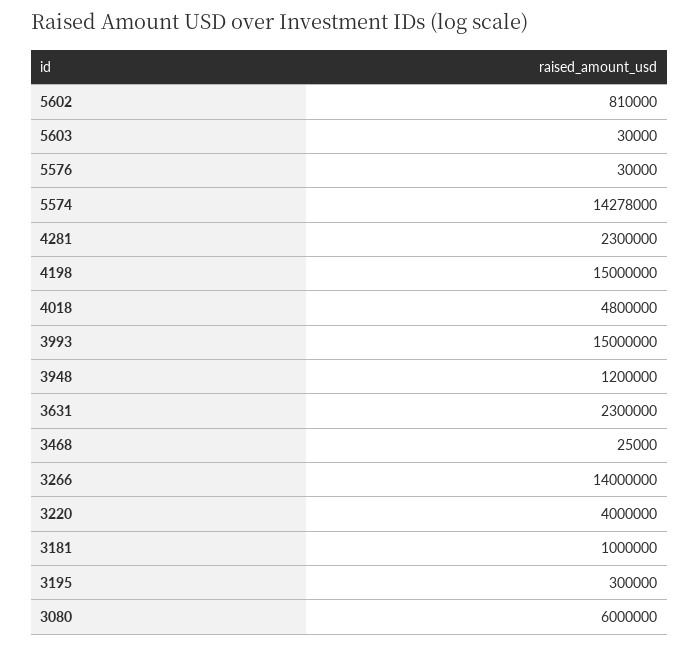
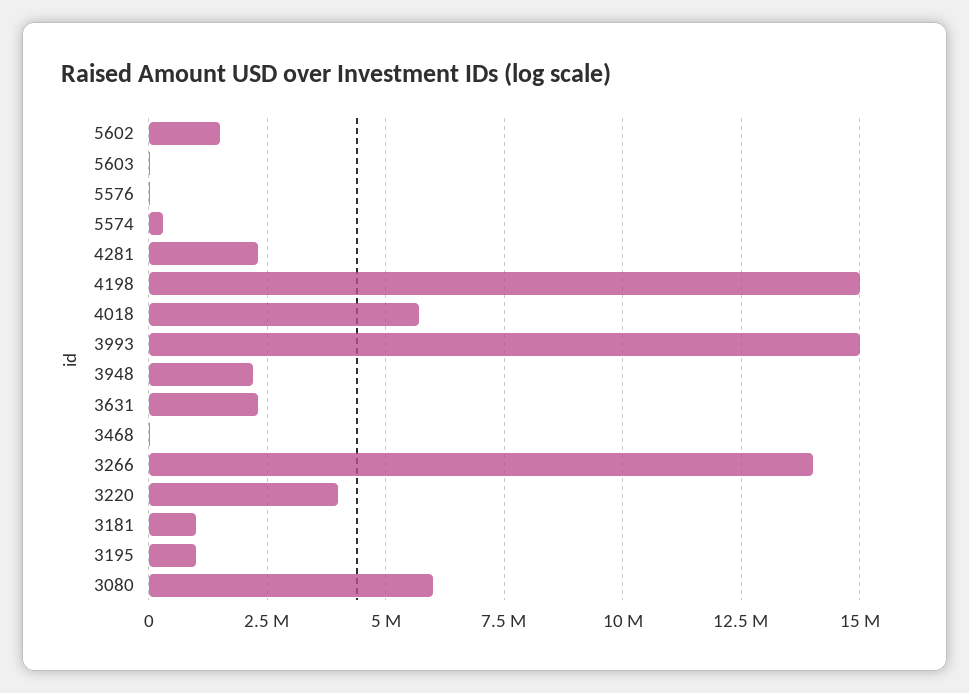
5602: 810000 -> 1500000
5574: 14278000 -> 250000
4018: 4800000 -> 5750000
3948: 1200000 -> 2250000
3195: 300000 -> 1000000

